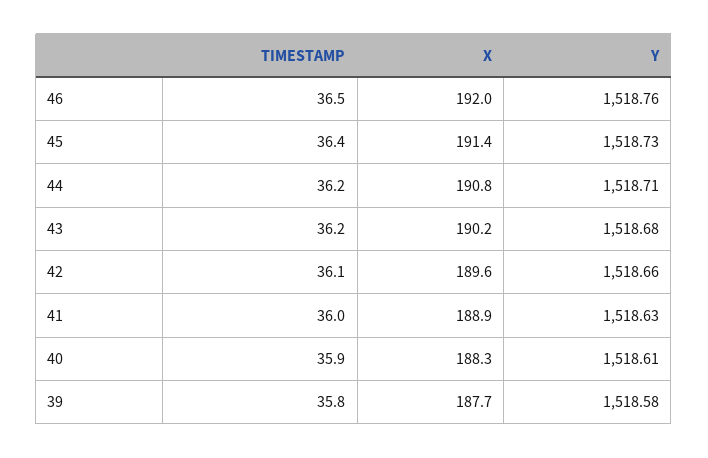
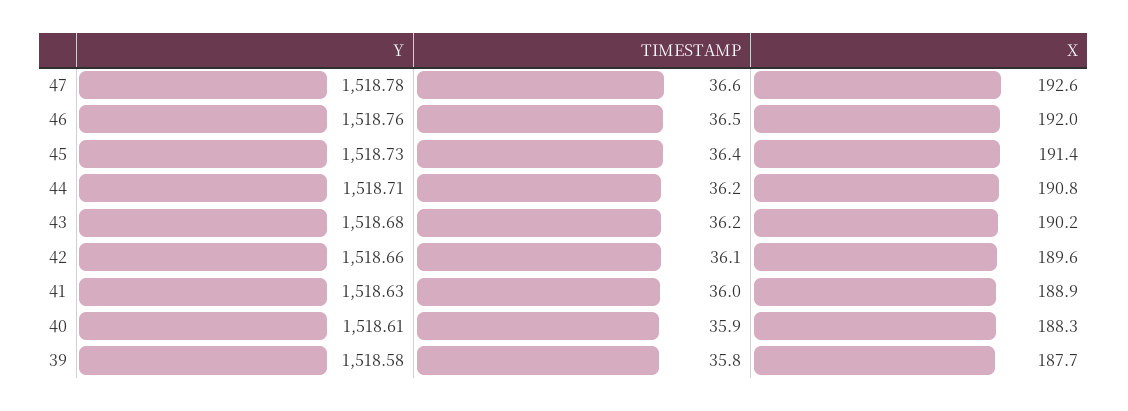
Y, 47: none -> 1518.78
TIMESTAMP, 47: none -> 36.6
X, 47: none -> 192.6

